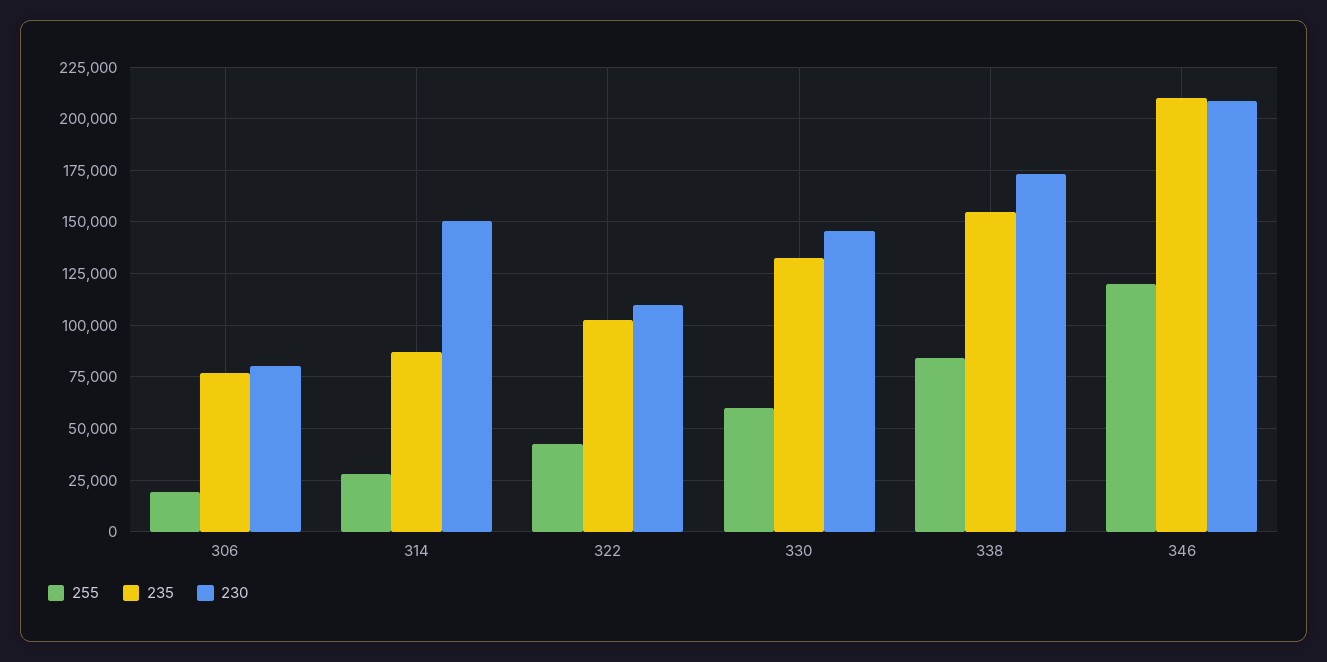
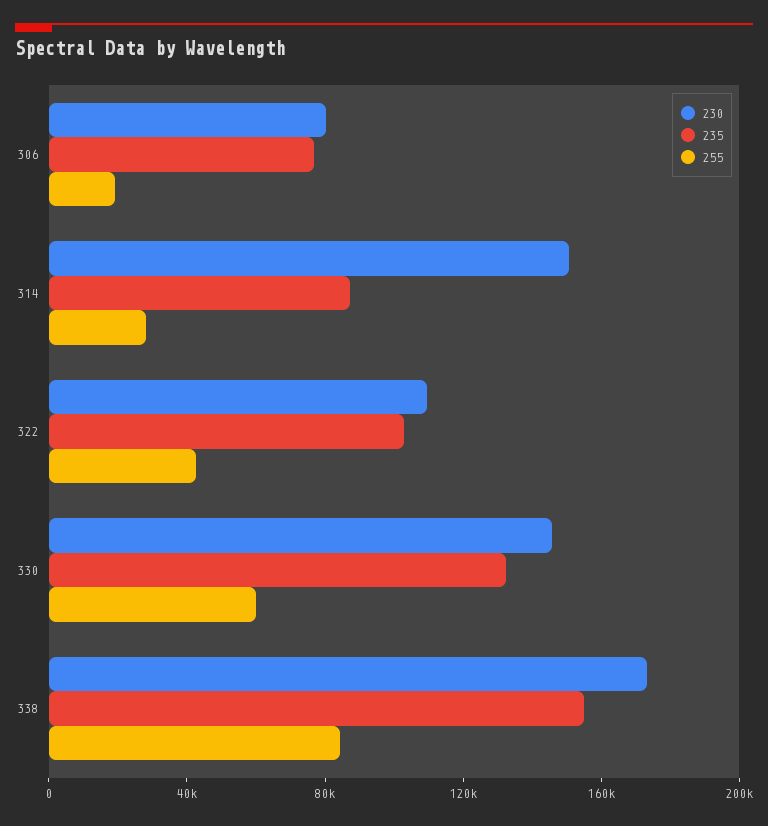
255, 346: 120000 -> none
235, 346: 210000 -> none
230, 346: 210000 -> none

